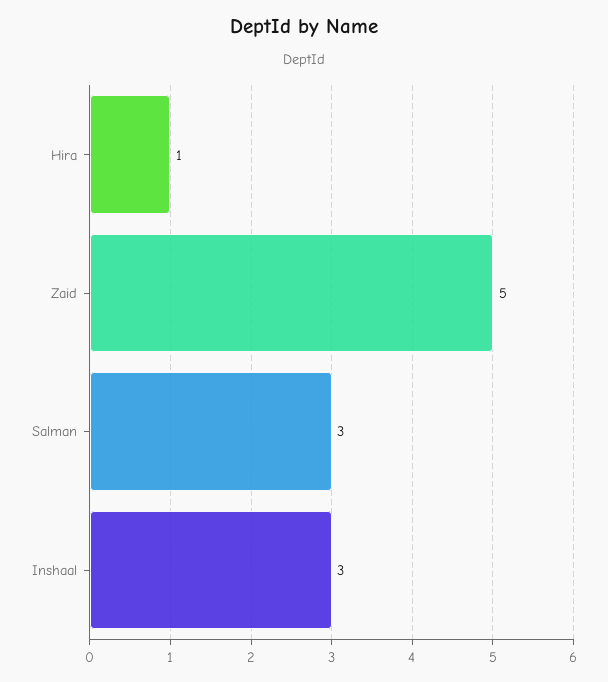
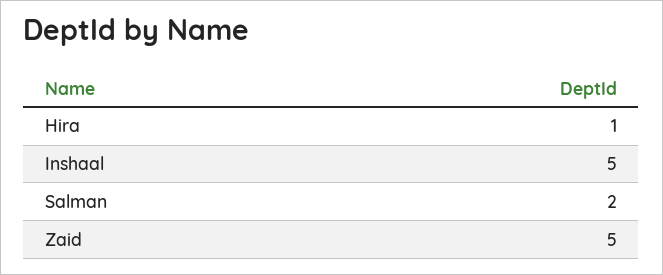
Salman: 3 -> 2
Inshaal: 3 -> 5

